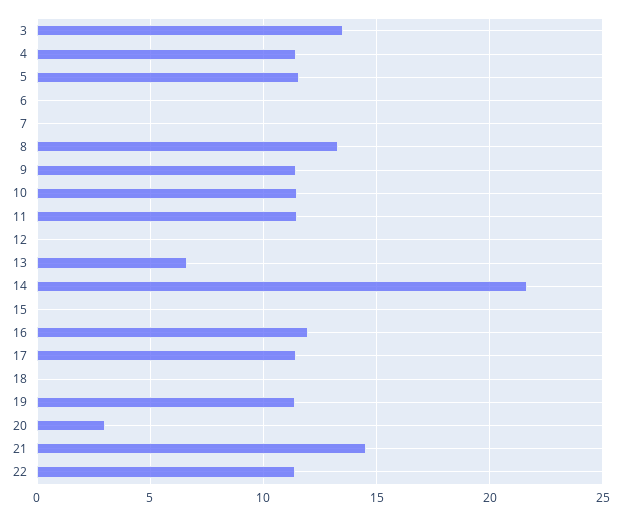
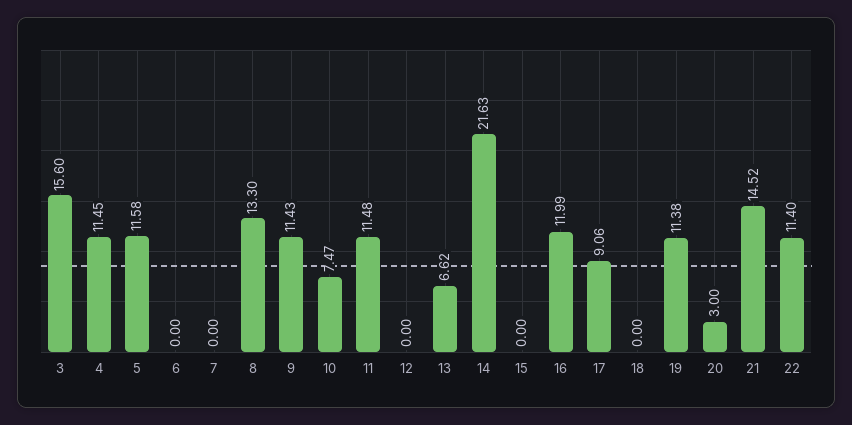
3: 13.5 -> 15.6
10: 11.5 -> 7.47
17: 11.5 -> 9.06

